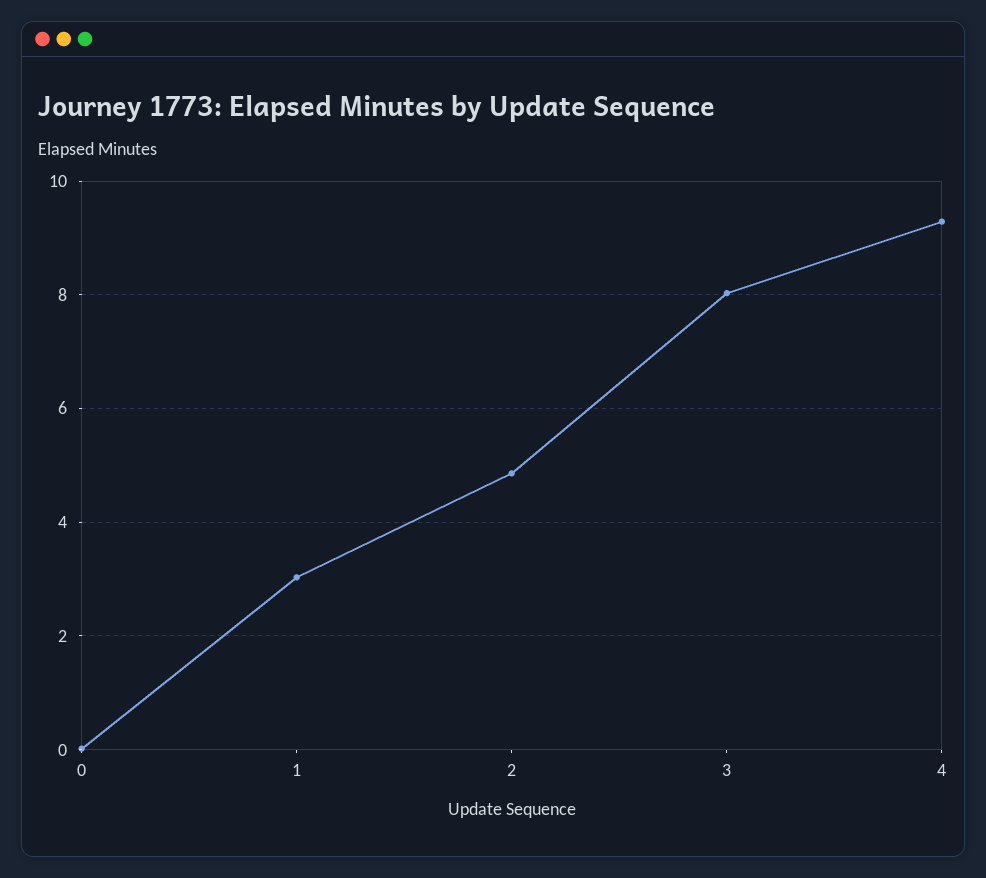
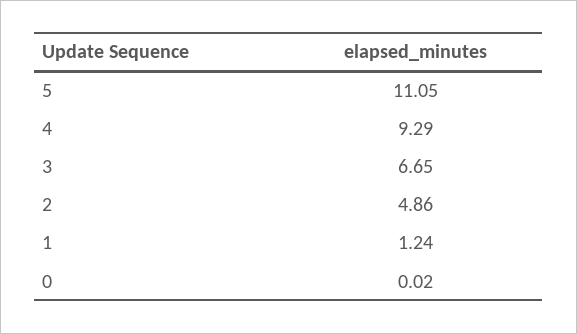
1: 3 -> 1.24
3: 8 -> 6.65
5: none -> 11.05

